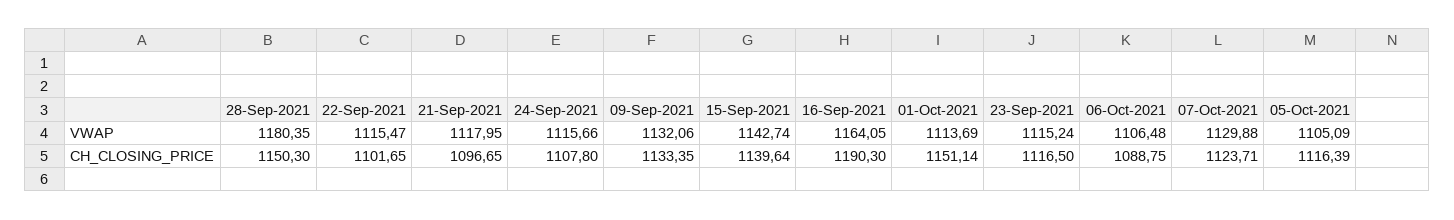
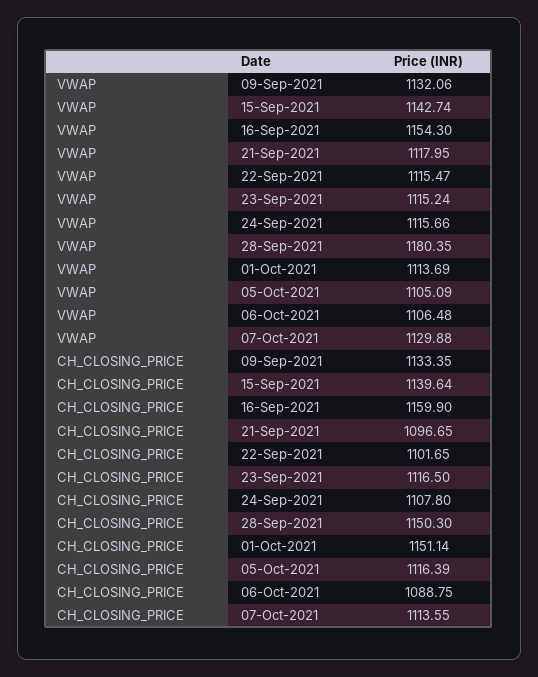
16-Sep-2021, VWAP: 1164.05 -> 1154.3
16-Sep-2021, CH_CLOSING_PRICE: 1190.3 -> 1159.9
07-Oct-2021, CH_CLOSING_PRICE: 1123.71 -> 1113.55

